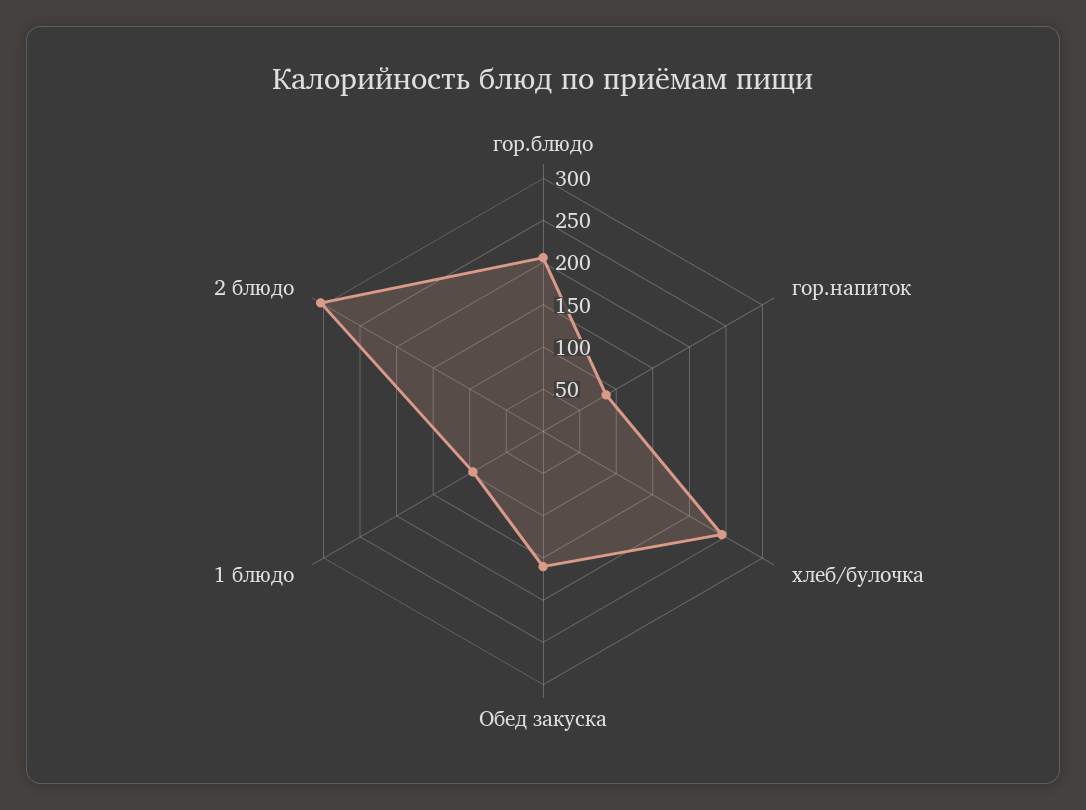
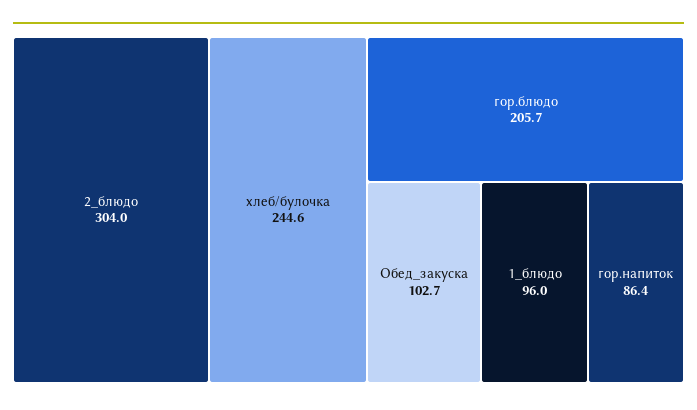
Обед закуска: 160 -> 102.7

